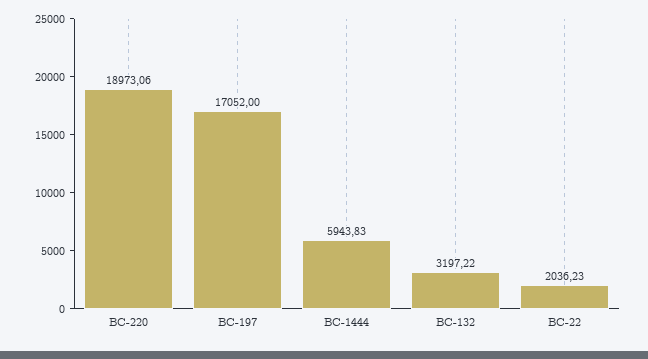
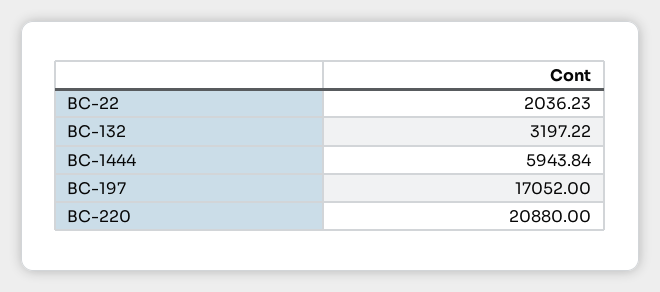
BC-220: 18973.06 -> 20880
BC-1444: 5943.83 -> 5943.84

